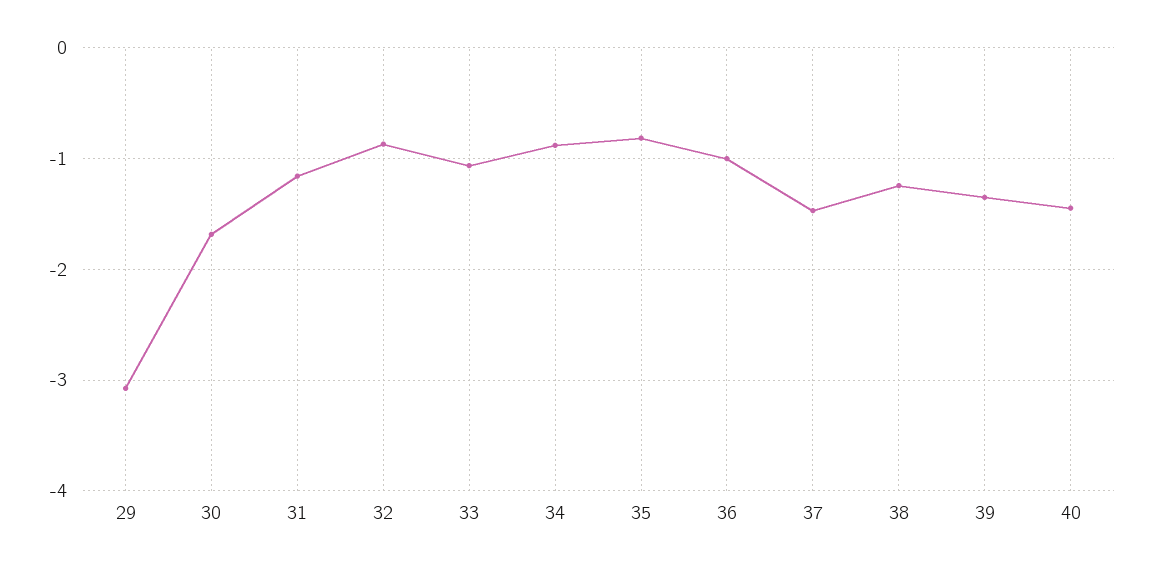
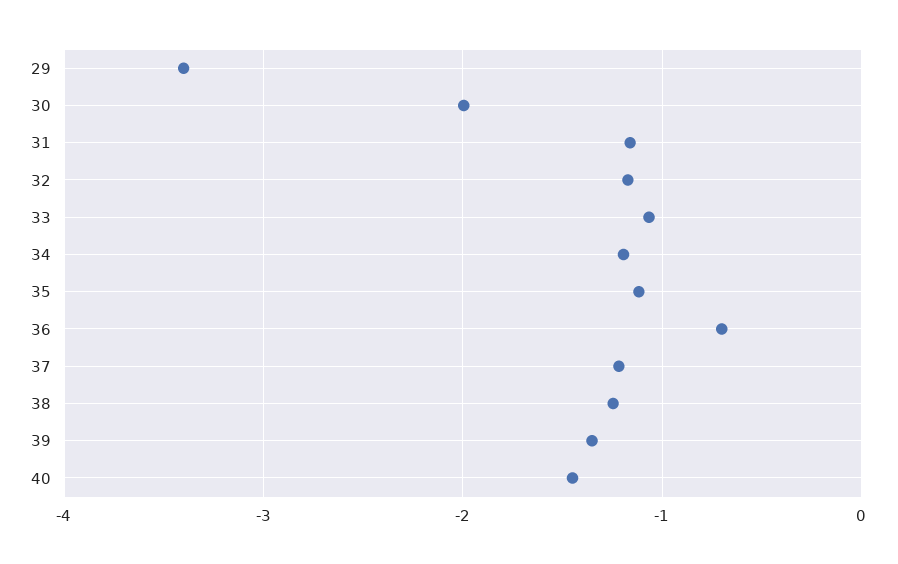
29: -3.1 -> -3.4
30: -1.7 -> -2
32: -0.9 -> -1.2
34: -0.9 -> -1.2
35: -0.8 -> -1.1
36: -1 -> -0.7
37: -1.5 -> -1.2

